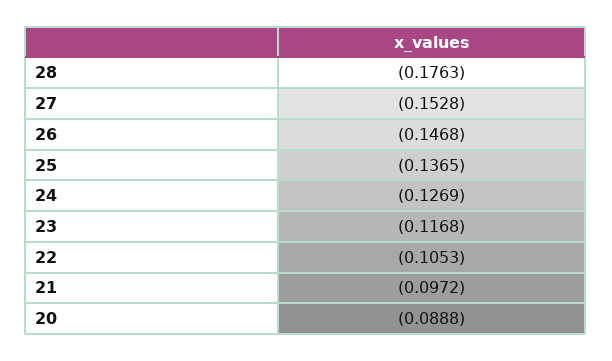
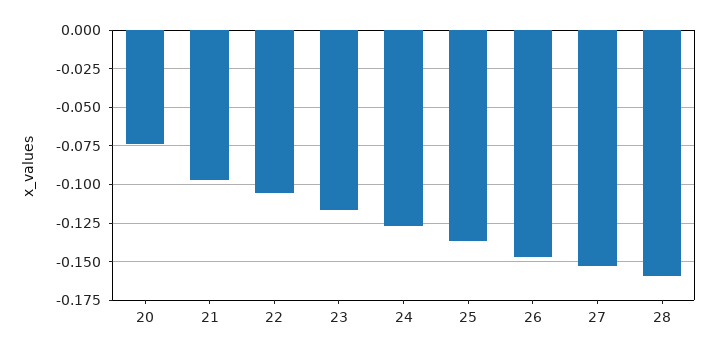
28: -0.1763 -> -0.16
20: -0.0888 -> -0.075

